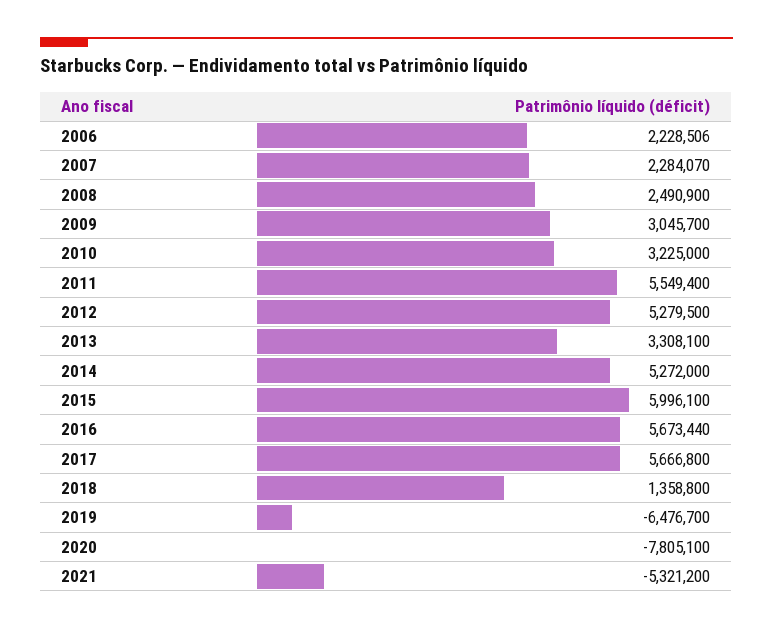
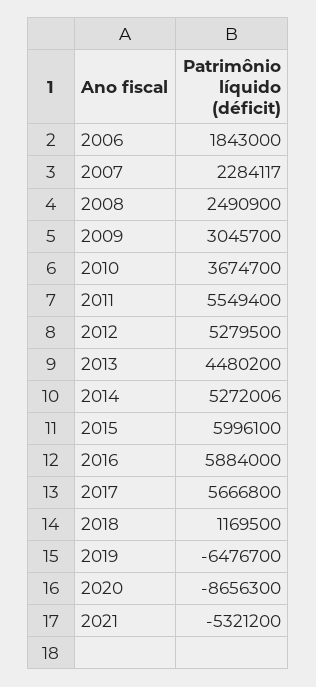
2006: 2228506 -> 1843000
2007: 2284070 -> 2284117
2010: 3225000 -> 3674700
2013: 3308100 -> 4480200
2014: 5272000 -> 5272006
2016: 5673440 -> 5884000
2018: 1358800 -> 1169500
2020: -7805100 -> -8656300

